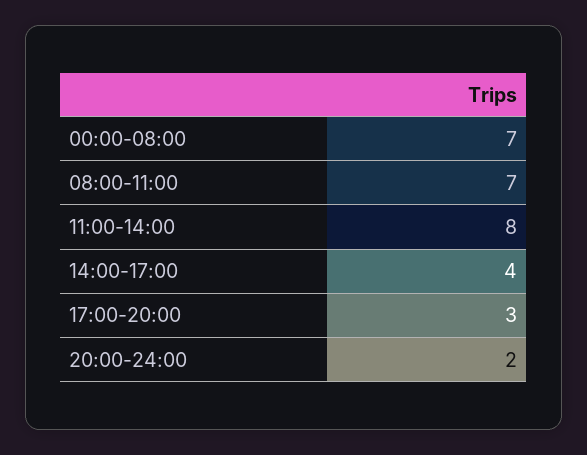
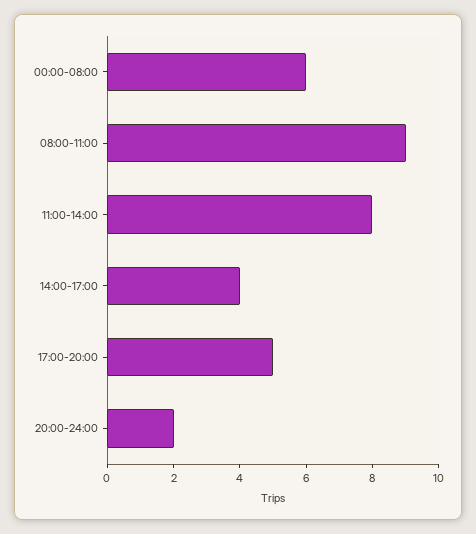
00:00-08:00: 7 -> 6
08:00-11:00: 7 -> 9
17:00-20:00: 3 -> 5

